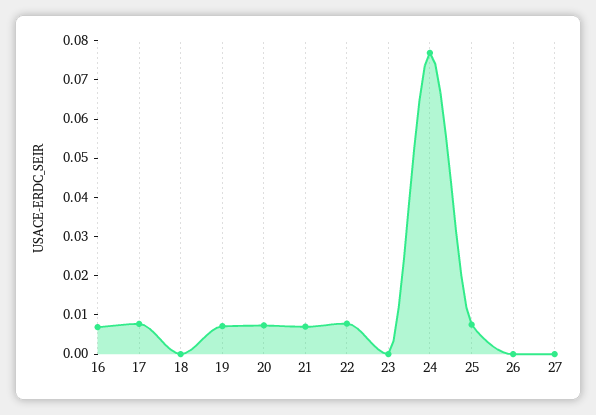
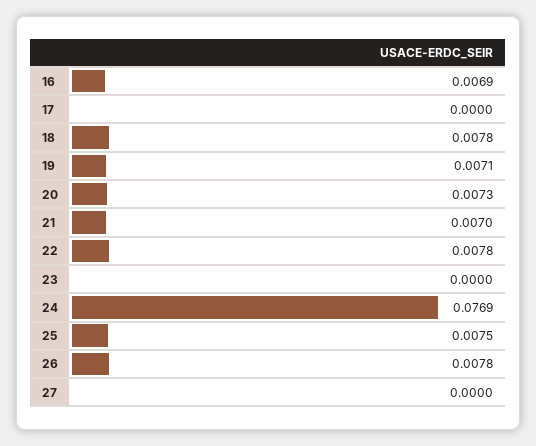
17: 0.0075 -> 0
18: 0 -> 0.0078
26: 0 -> 0.0078

